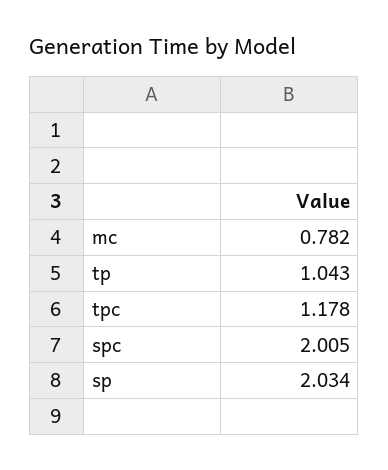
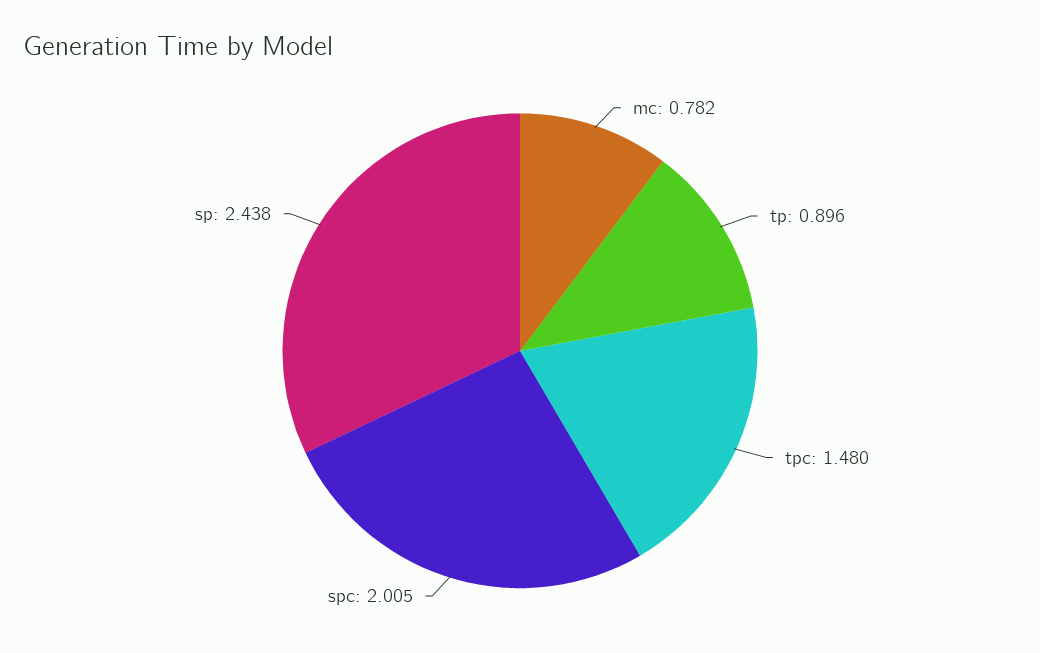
tp: 1.043 -> 0.896
tpc: 1.178 -> 1.48
sp: 2.034 -> 2.438

